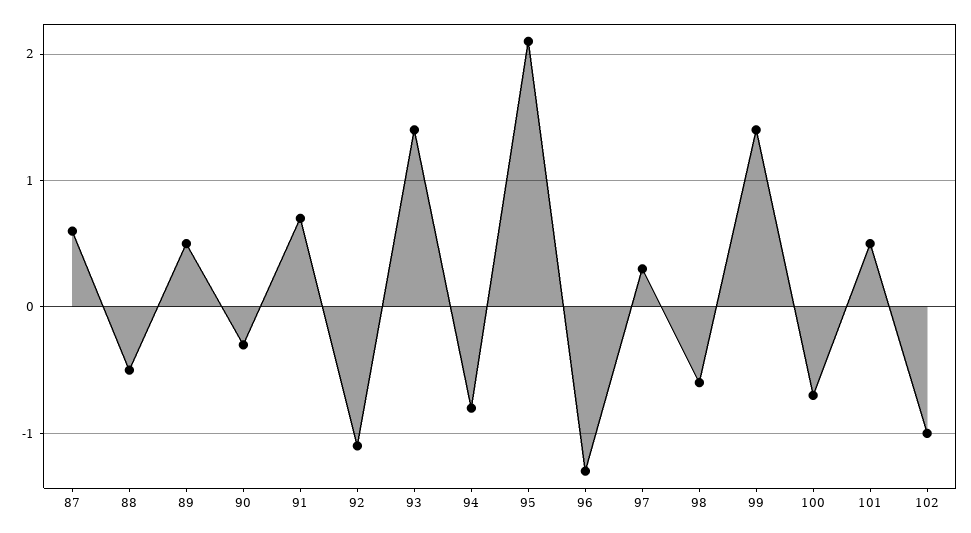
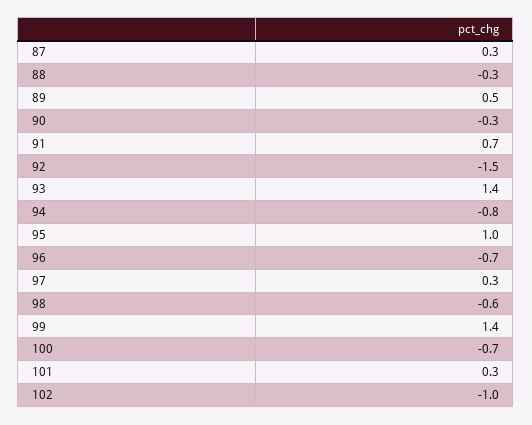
87: 0.6 -> 0.3
88: -0.5 -> -0.3
92: -1.1 -> -1.5
95: 2.1 -> 1
96: -1.3 -> -0.7
101: 0.5 -> 0.3

